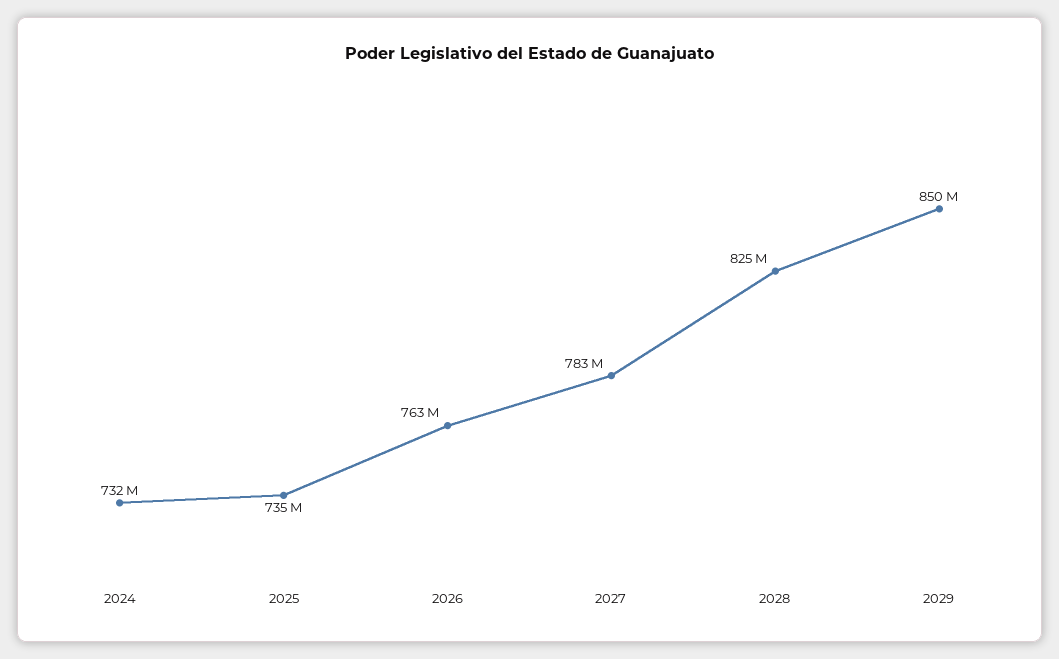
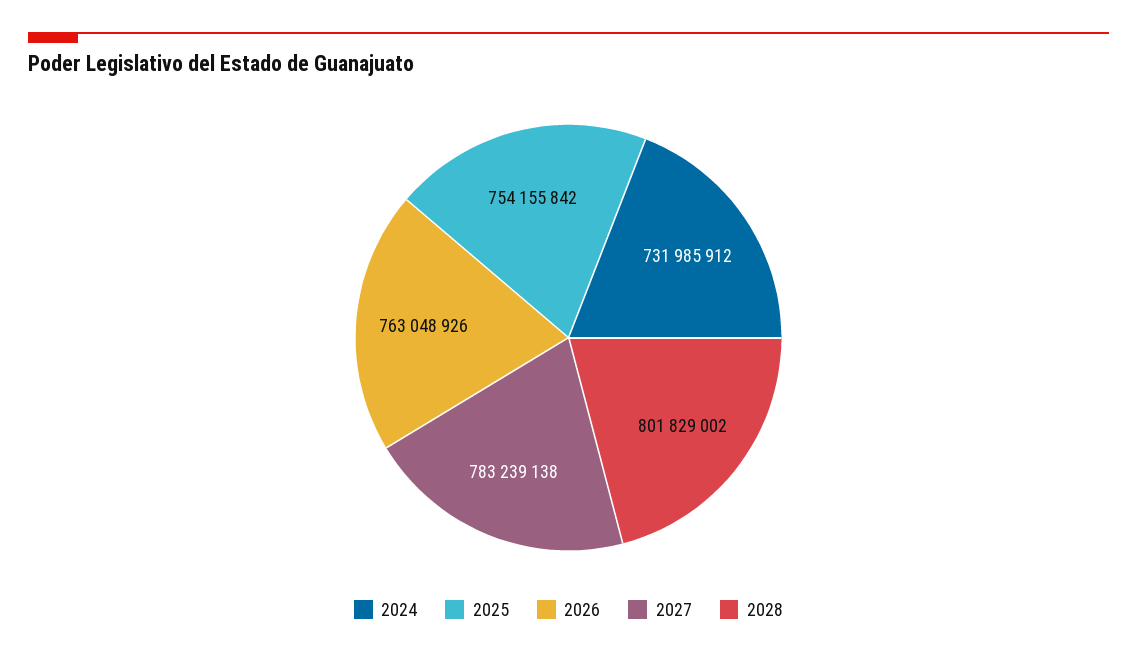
2025: 735000000 -> 754155842
2028: 825000000 -> 801829002
2029: 850000000 -> none

